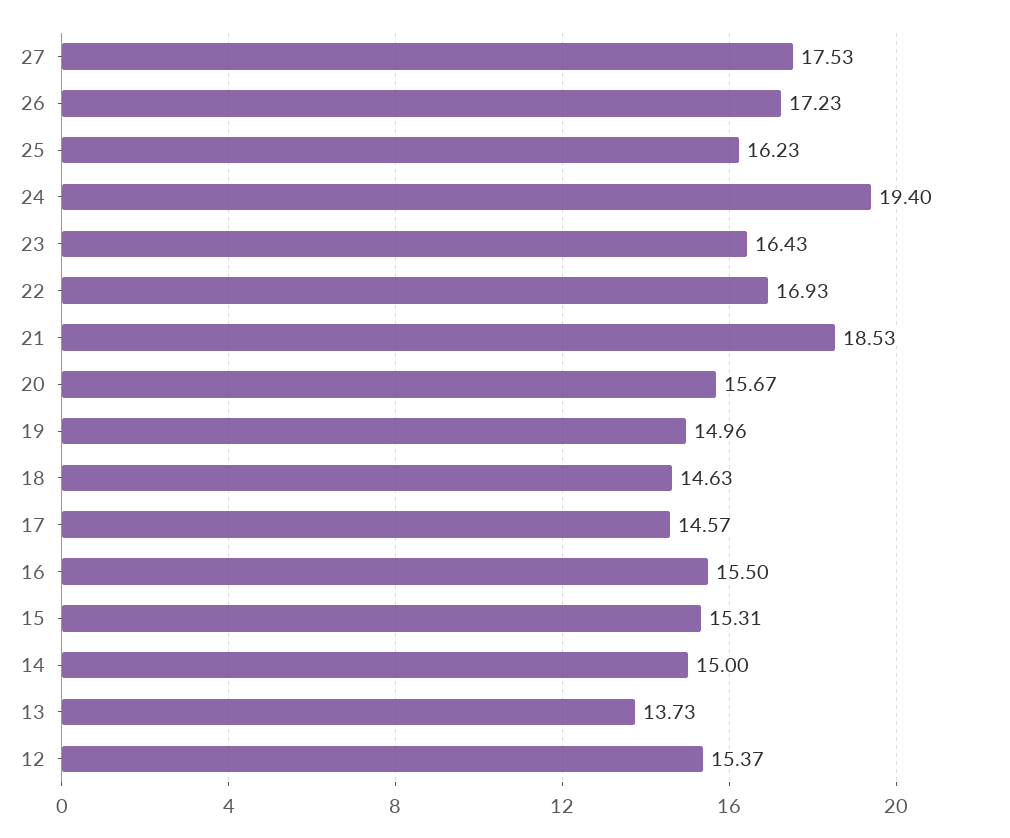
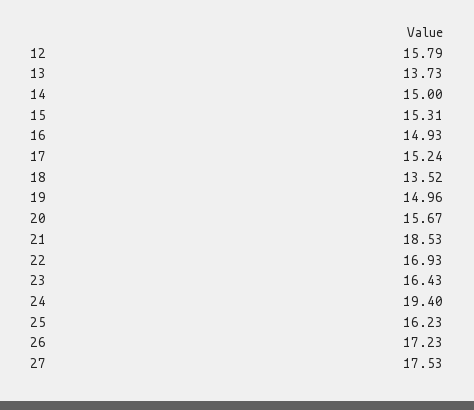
18: 14.63 -> 13.52
17: 14.57 -> 15.24
16: 15.5 -> 14.93
12: 15.37 -> 15.79

